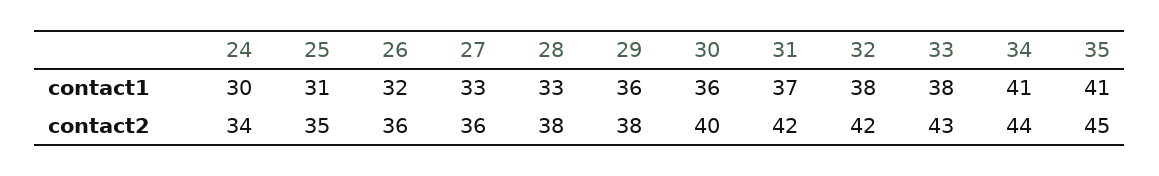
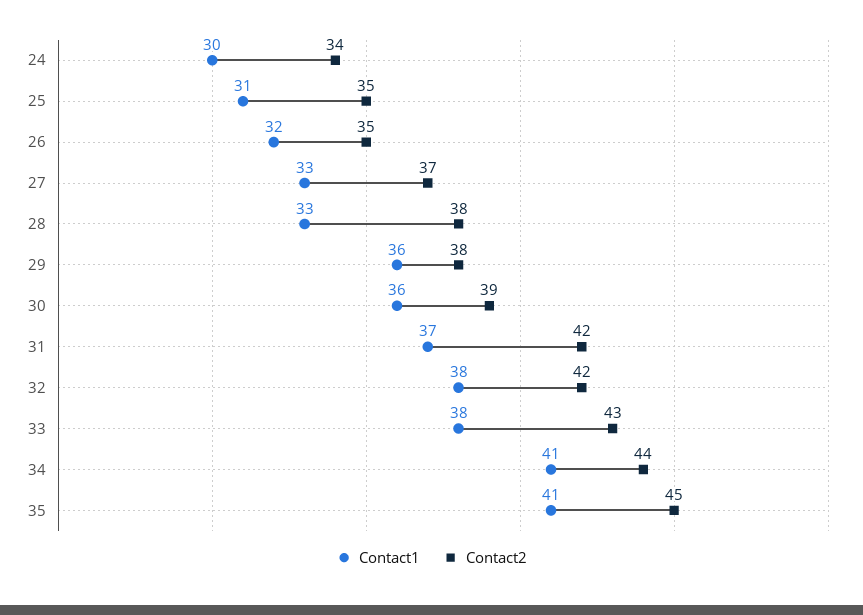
contact2, 26: 36 -> 35
contact2, 27: 36 -> 37
contact2, 30: 40 -> 39

